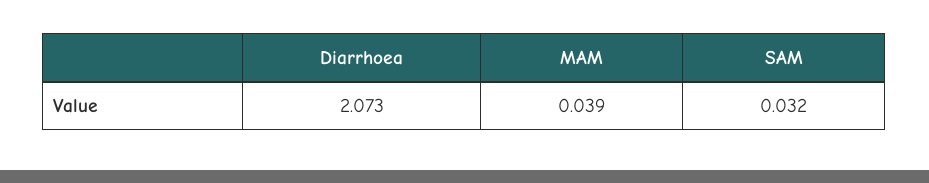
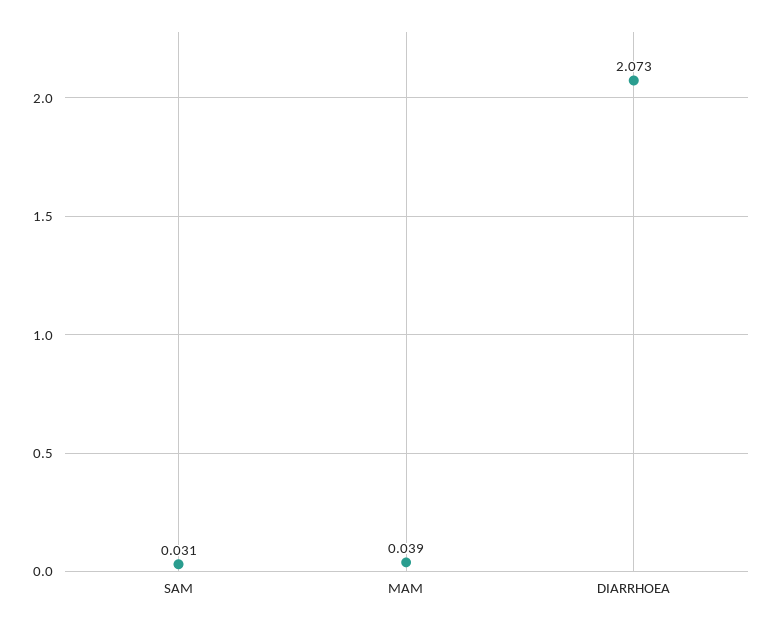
SAM: 0.032 -> 0.031

